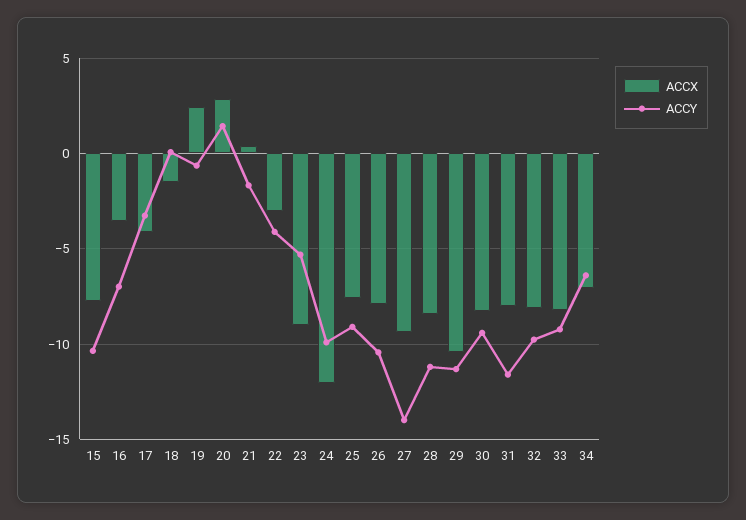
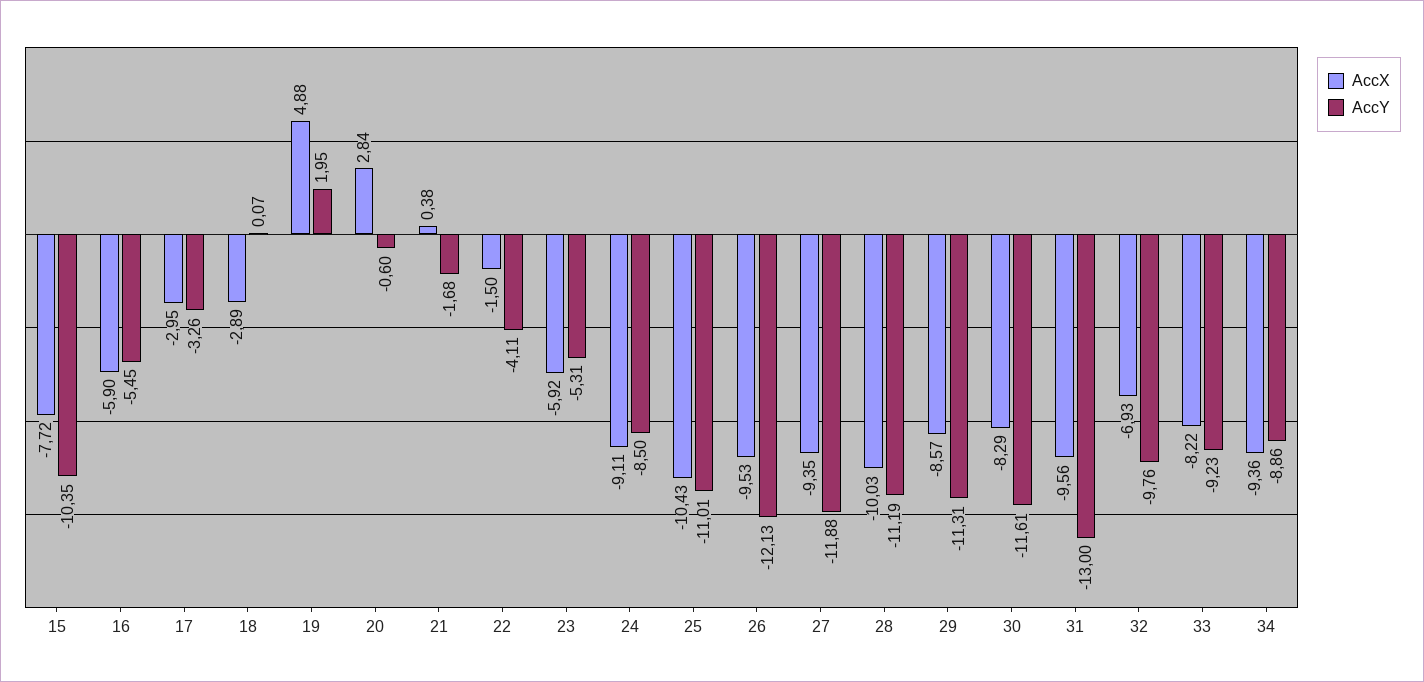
ACCX, 16: -3.5 -> -5.9
ACCY, 16: -7 -> -5.45
ACCX, 17: -4 -> -2.95
ACCX, 18: -1.5 -> -2.89
ACCX, 19: 2.5 -> 4.88
ACCY, 19: -0.5 -> 1.95
ACCY, 20: 1.5 -> -0.6
ACCX, 22: -3 -> -1.5
ACCX, 23: -9 -> -5.92
ACCX, 24: -12 -> -9.11
ACCY, 24: -10 -> -8.5
ACCX, 25: -7.5 -> -10.43
ACCY, 25: -9 -> -11.01
ACCX, 26: -8 -> -9.53
ACCY, 26: -10.5 -> -12.13
ACCY, 27: -14 -> -11.88
ACCX, 28: -8.5 -> -10.03
ACCX, 29: -10.5 -> -8.57
ACCY, 30: -9.5 -> -11.61
ACCX, 31: -8 -> -9.56
ACCY, 31: -11.5 -> -13
ACCX, 32: -8 -> -6.93
ACCX, 34: -7 -> -9.36
ACCY, 34: -6.5 -> -8.86

